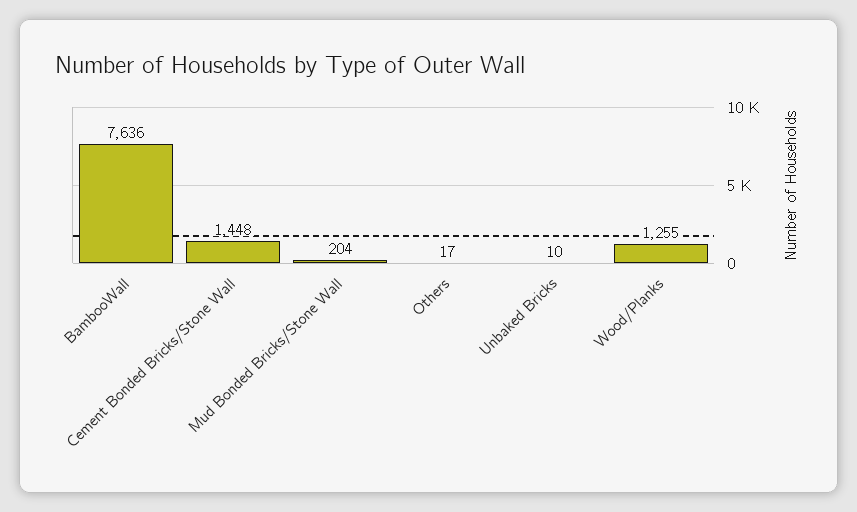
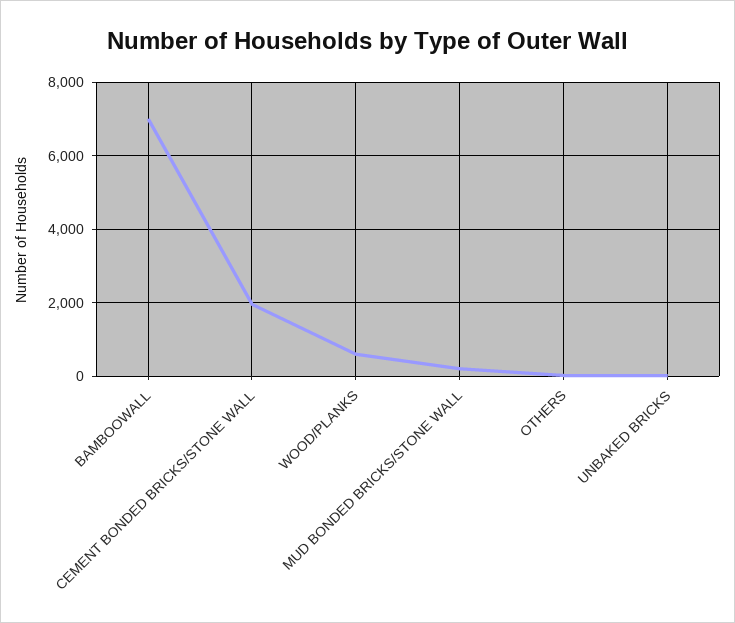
BambooWall: 7636 -> 7000
Cement Bonded Bricks/Stone Wall: 1448 -> 2000
Wood/Planks: 1255 -> 600

